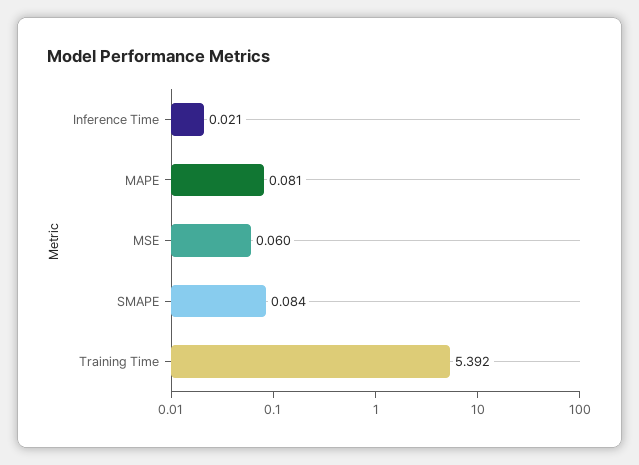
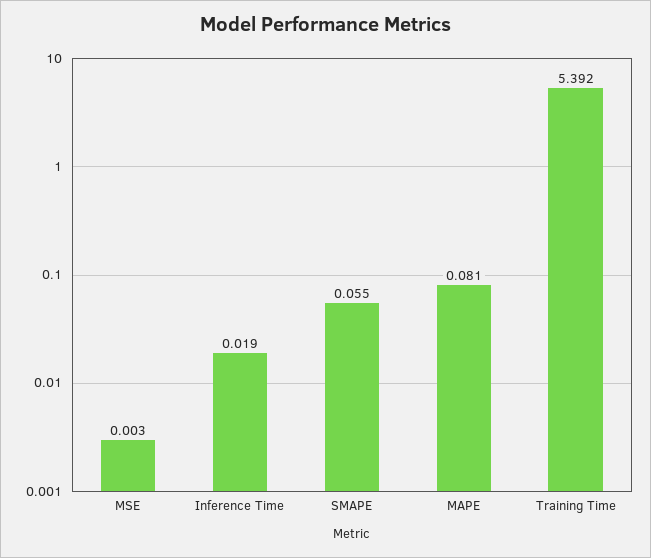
Inference Time: 0.021 -> 0.019
MSE: 0.06 -> 0.003
SMAPE: 0.084 -> 0.055

